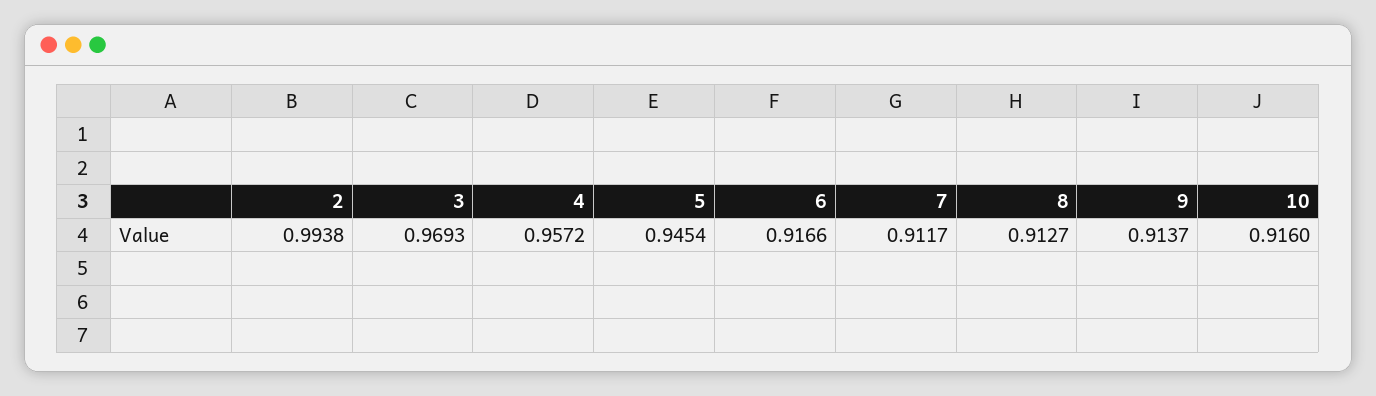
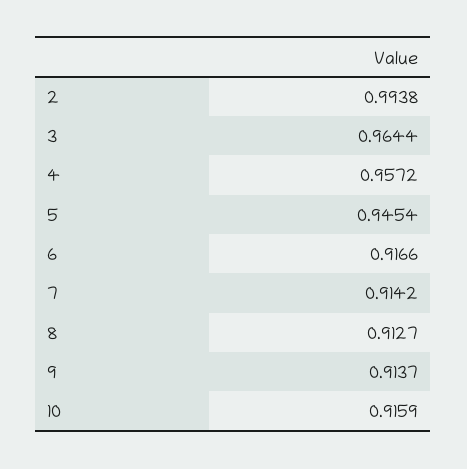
3: 0.9693 -> 0.9644
7: 0.9117 -> 0.9142
10: 0.916 -> 0.9159

